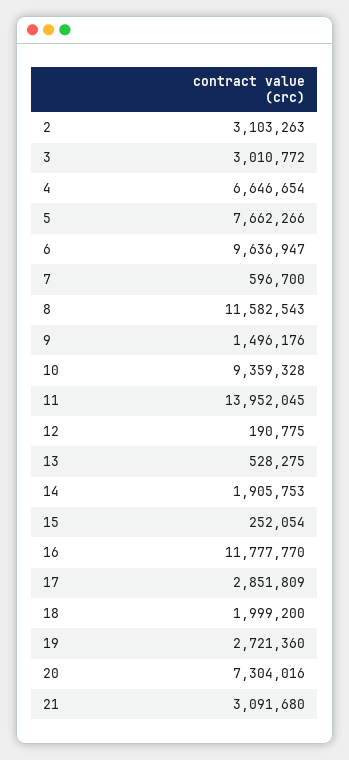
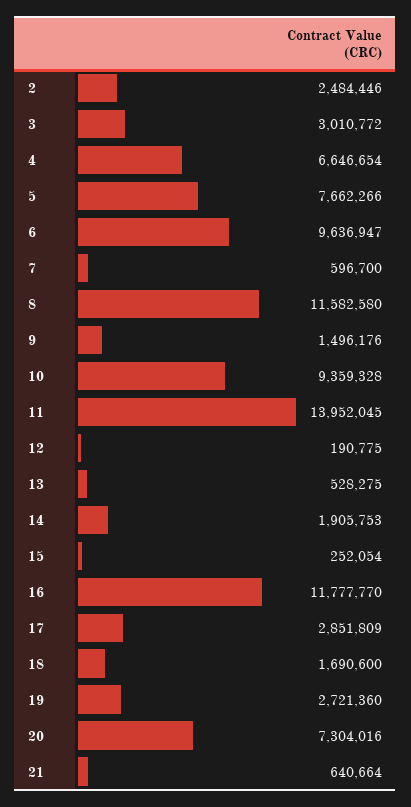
2: 3103263 -> 2484446
8: 11582543 -> 11582580
18: 1999200 -> 1690600
21: 3091680 -> 640664

